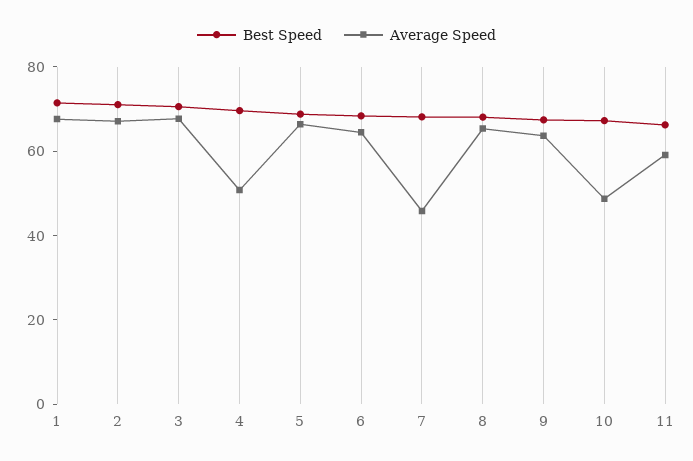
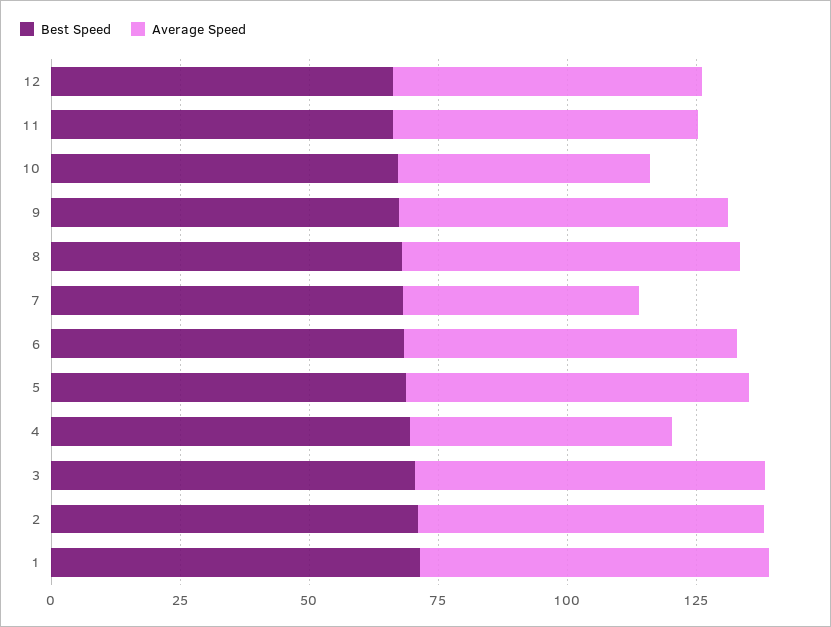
Best Speed, 12: none -> 65
Average Speed, 12: none -> 60

